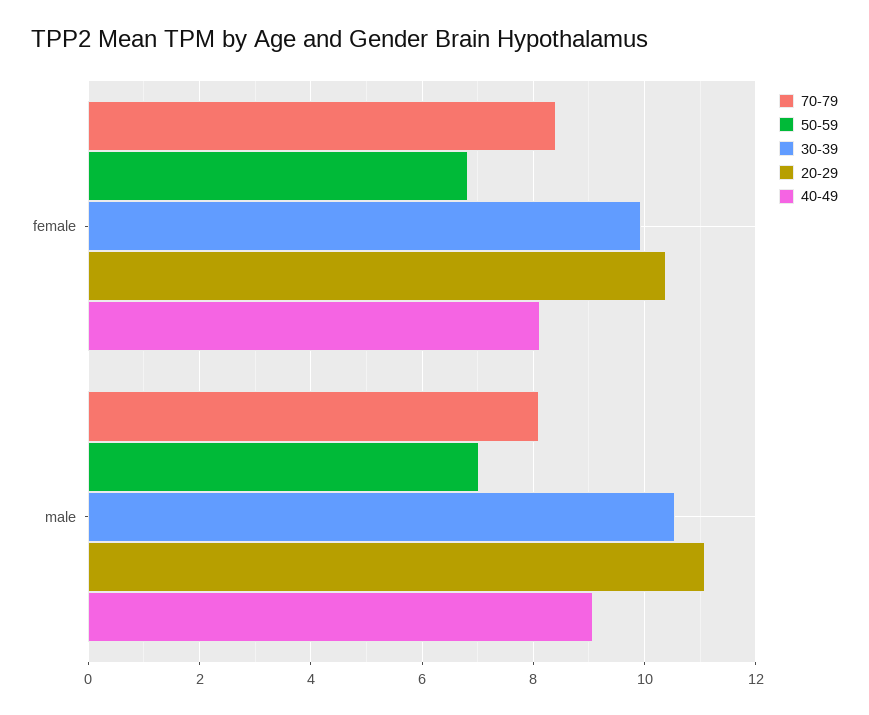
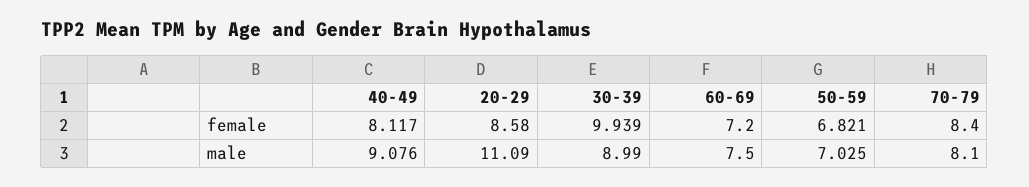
20-29, female: 10.4 -> 8.58
30-39, male: 10.6 -> 8.99
60-69, female: none -> 7.2
60-69, male: none -> 7.5

